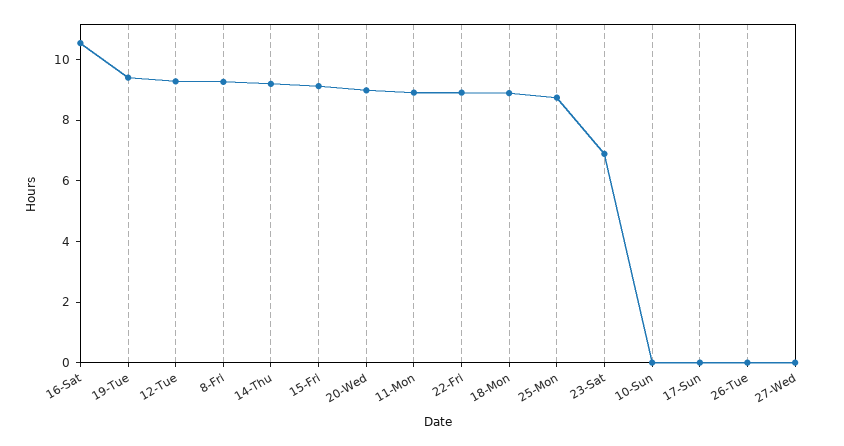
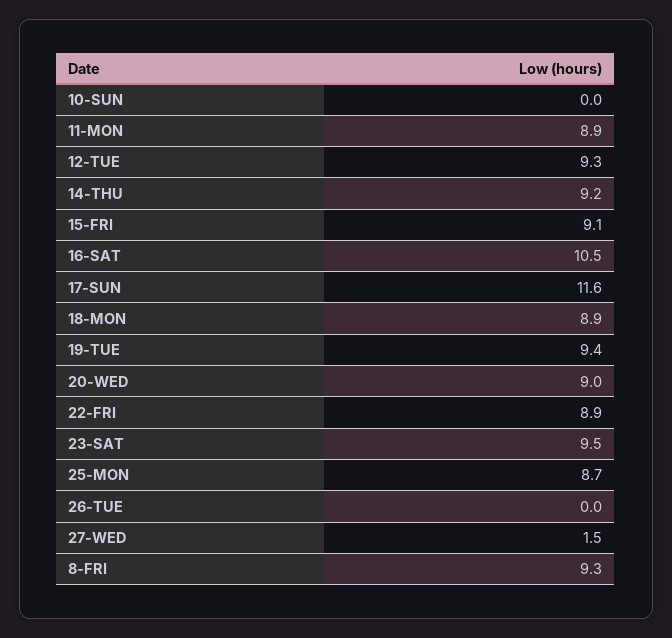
23-Sat: 7 -> 9.5
17-Sun: 0 -> 11.6
27-Wed: 0 -> 1.5

